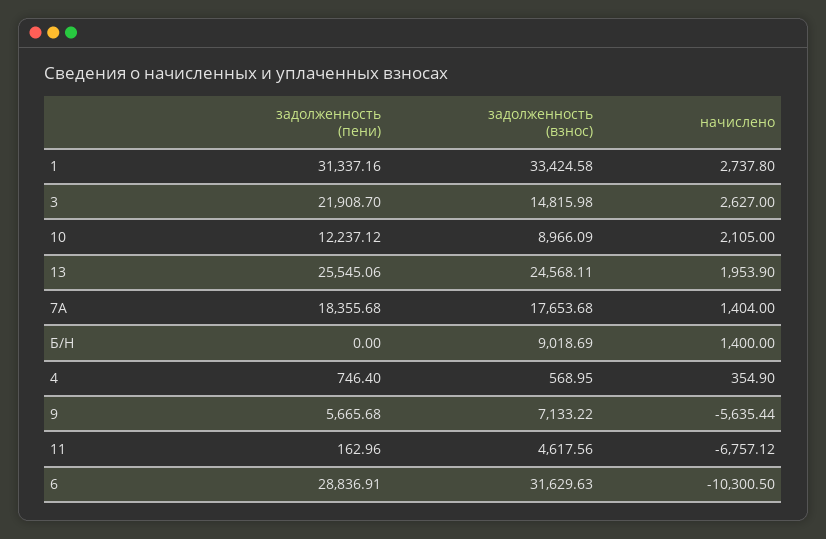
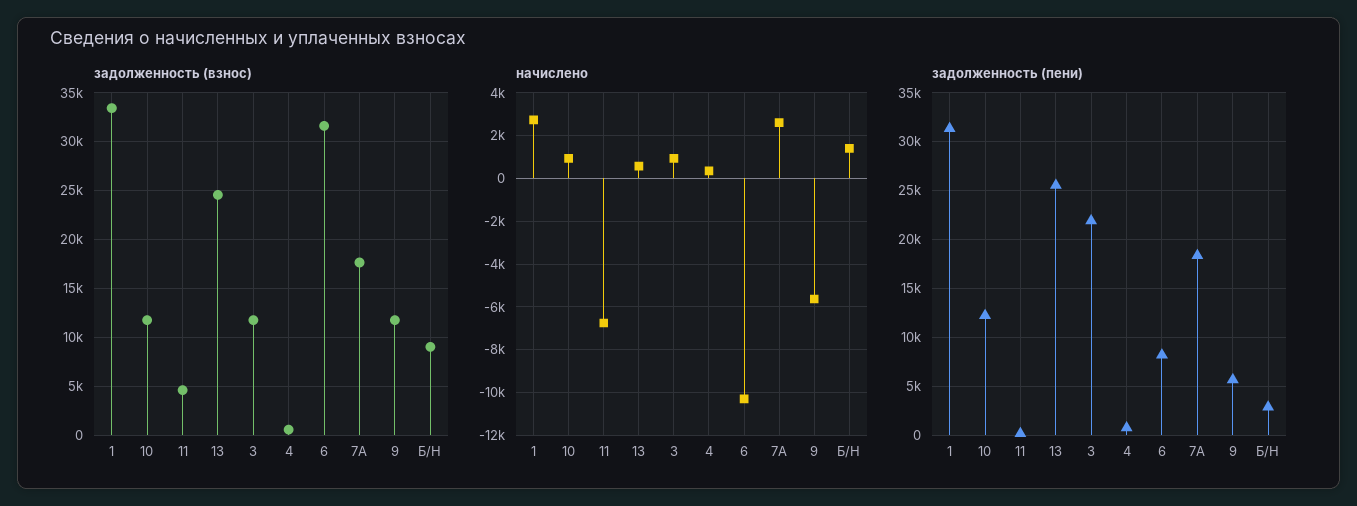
задолженность (взнос), 3: 14815.98 -> 12000
начислено, 3: 2627 -> 1000
задолженность (взнос), 10: 8966.09 -> 12000
начислено, 10: 2105 -> 1000
начислено, 13: 1953.9 -> 500
начислено, 7А: 1404 -> 2500
задолженность (пени), Б/Н: 0 -> 3000
задолженность (взнос), 9: 7133.22 -> 12000
задолженность (пени), 6: 28836.91 -> 8000

